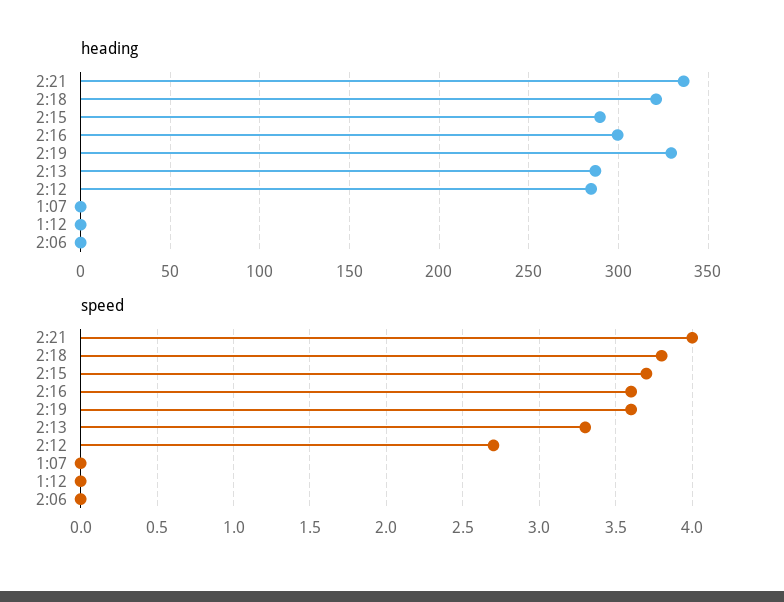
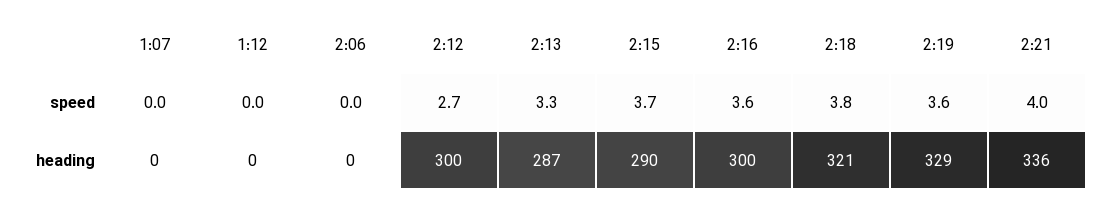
heading, 2:12: 285 -> 300

